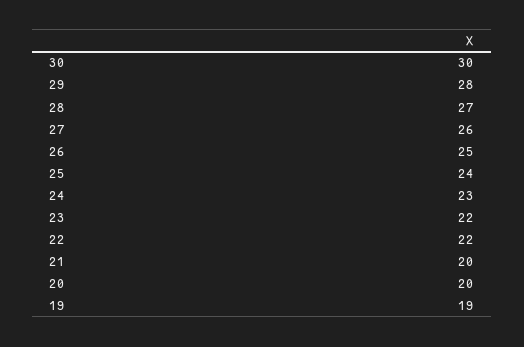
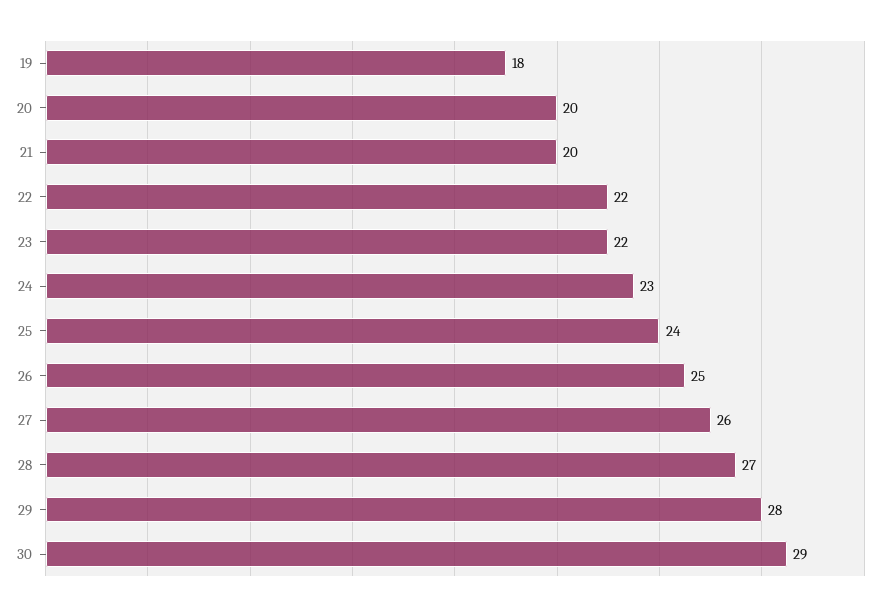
30: 30 -> 29
19: 19 -> 18

